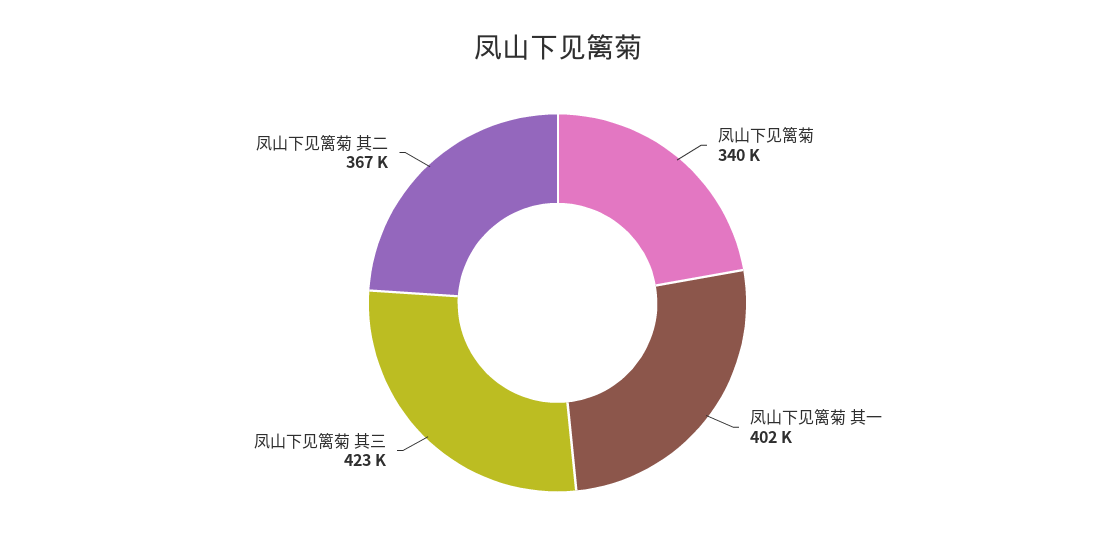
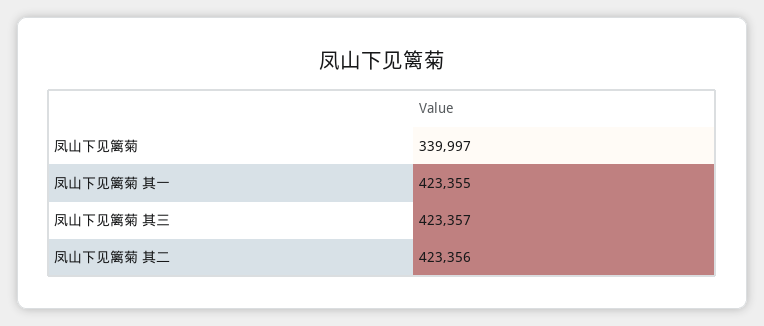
凤山下见篱菊 其一: 402000 -> 423355
凤山下见篱菊 其二: 367000 -> 423356

